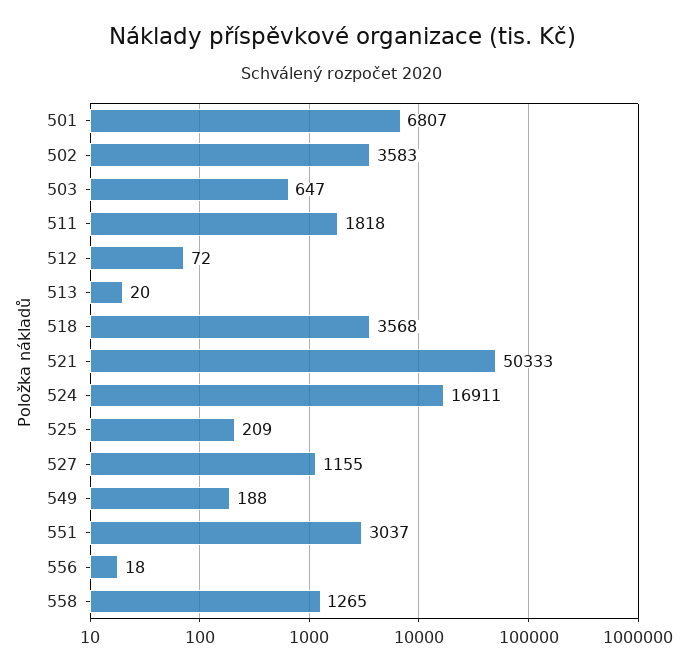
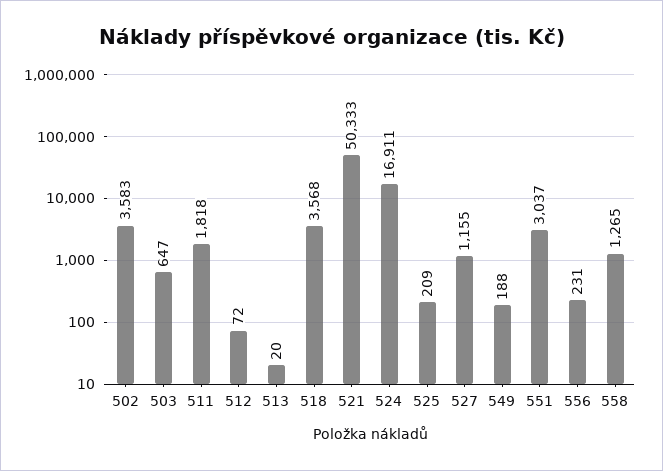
501: 6807 -> none
556: 18 -> 231

